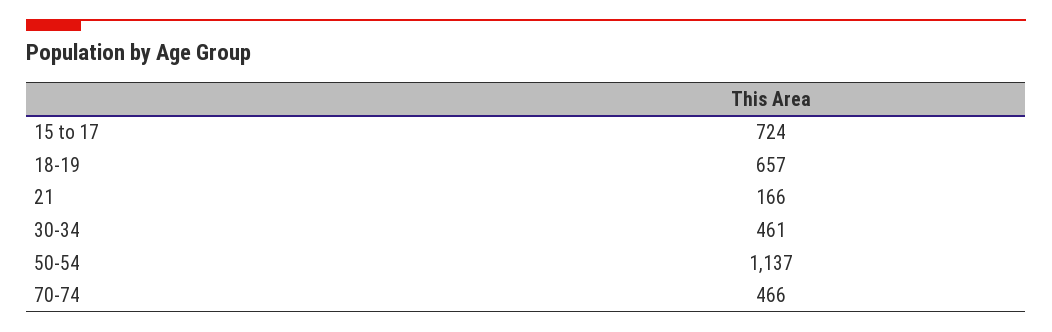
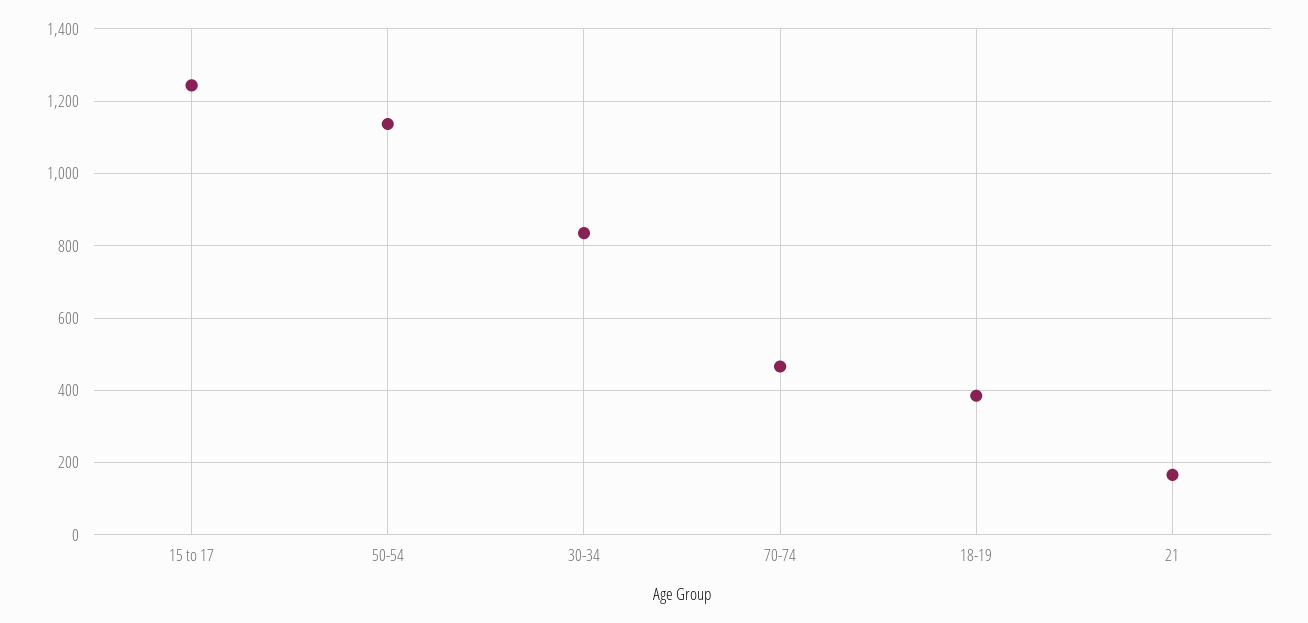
15 to 17: 724 -> 1240
18-19: 657 -> 380
30-34: 461 -> 840

